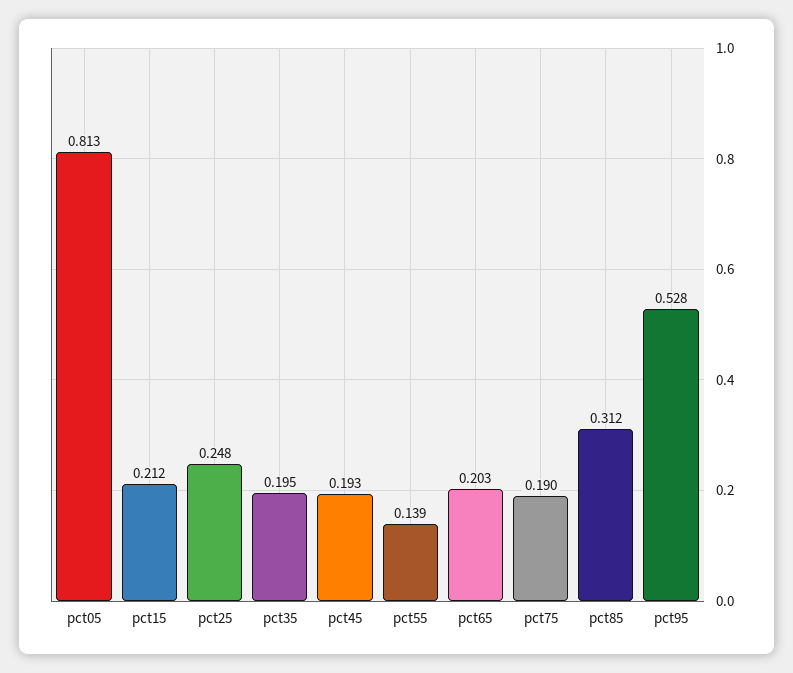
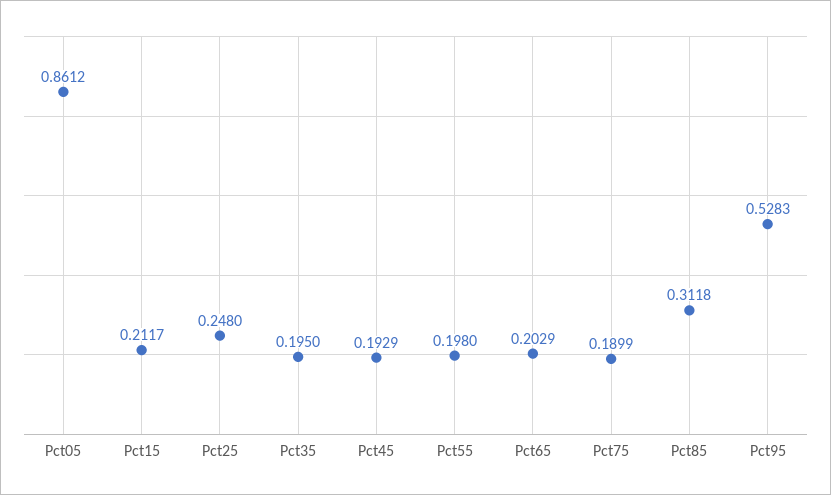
pct05: 0.813 -> 0.8612
pct55: 0.139 -> 0.198

